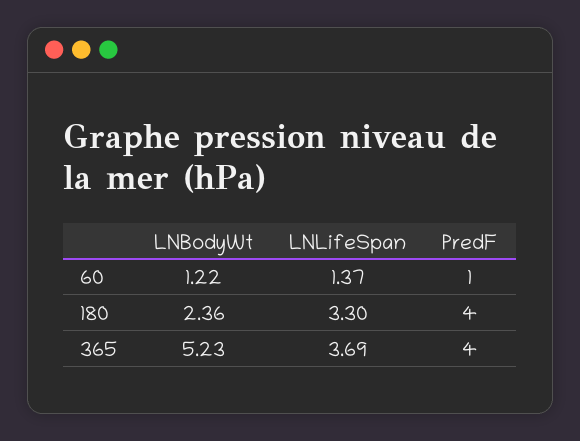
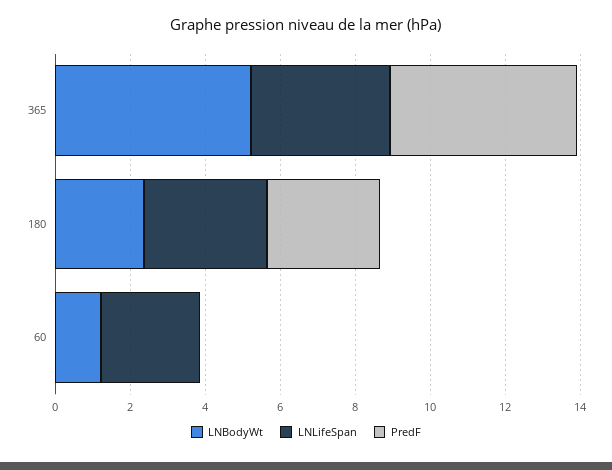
LNLifeSpan, 60: 1.37 -> 2.5
PredF, 60: 1 -> 0
PredF, 180: 4 -> 3
PredF, 365: 4 -> 5

